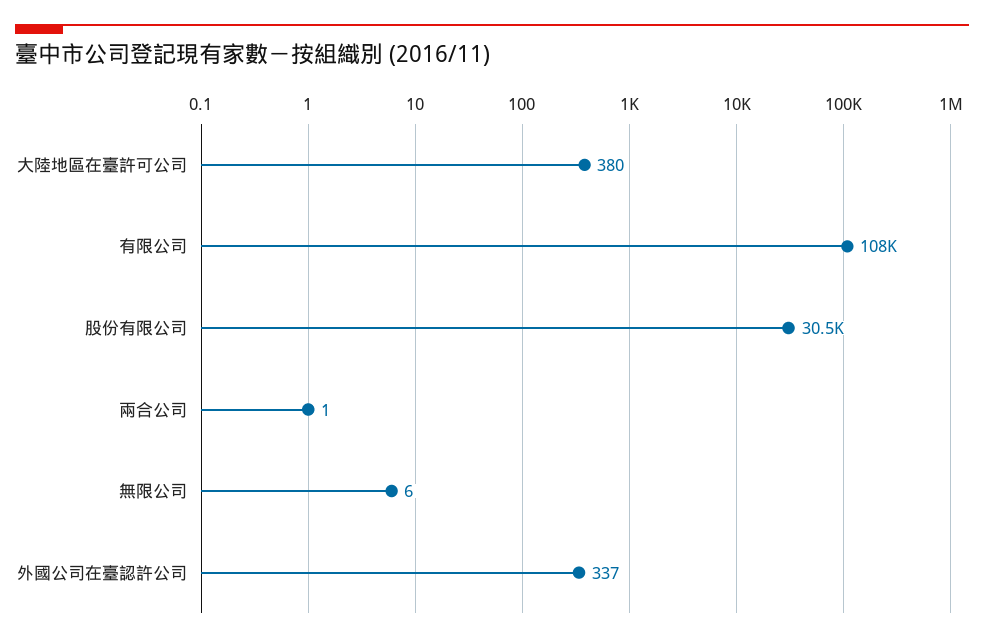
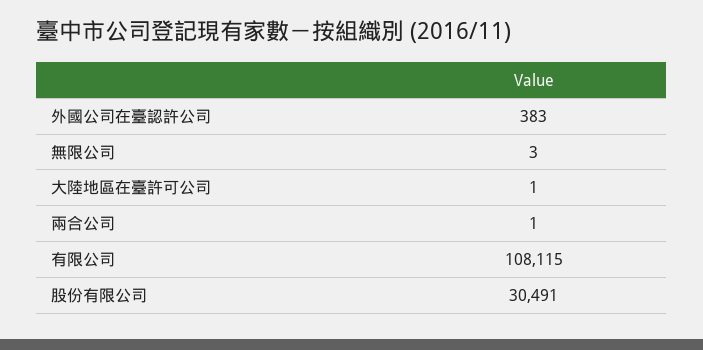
大陸地區在臺許可公司: 380 -> 1
無限公司: 6 -> 3
外國公司在臺認許公司: 337 -> 383

